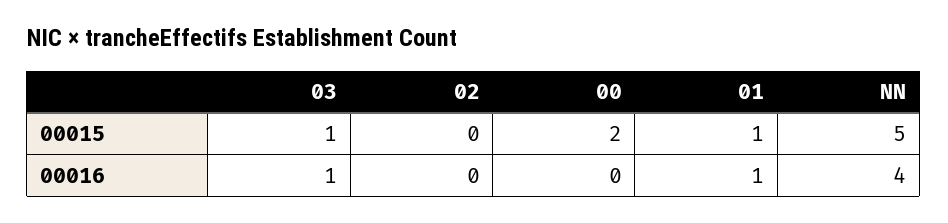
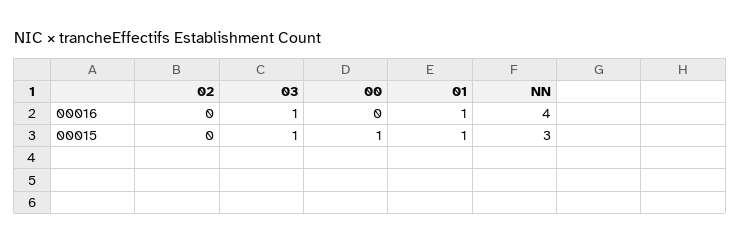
00, 00015: 2 -> 1
NN, 00015: 5 -> 3

